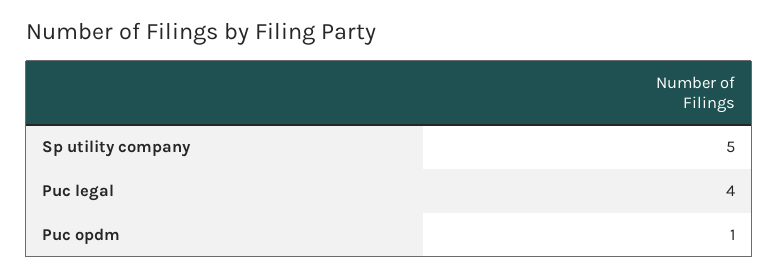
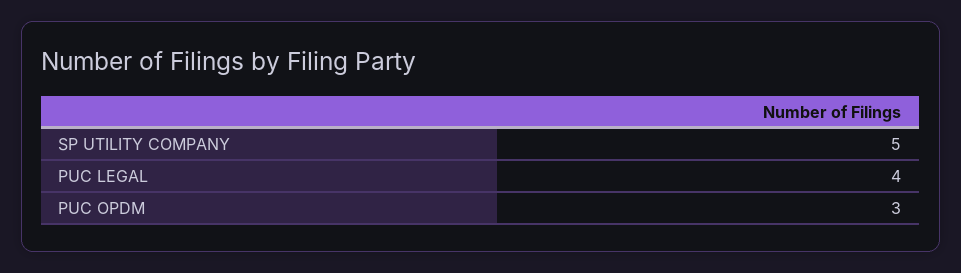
Puc opdm: 1 -> 3

